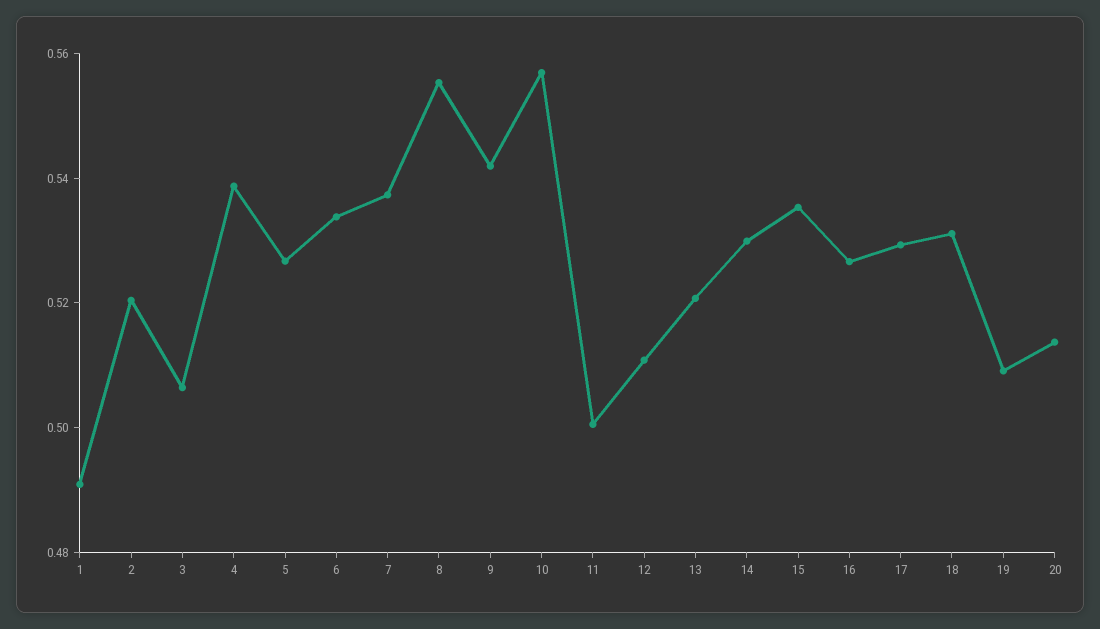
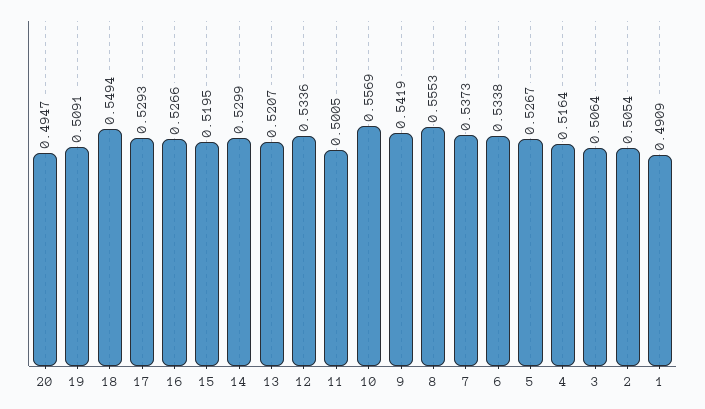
2: 0.52 -> 0.5054
4: 0.54 -> 0.5164
12: 0.51 -> 0.5336
15: 0.535 -> 0.5195
18: 0.53 -> 0.5494
20: 0.515 -> 0.4947

